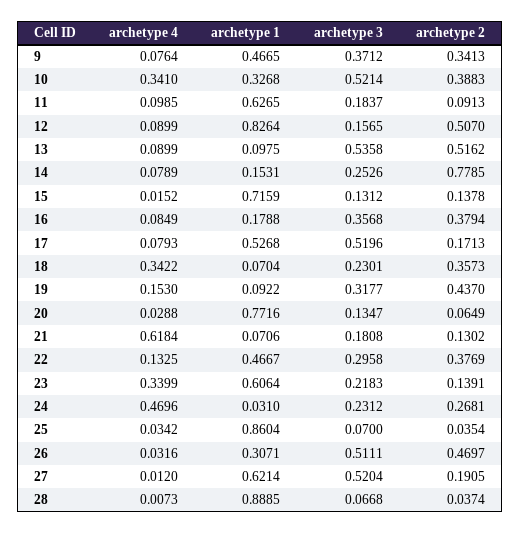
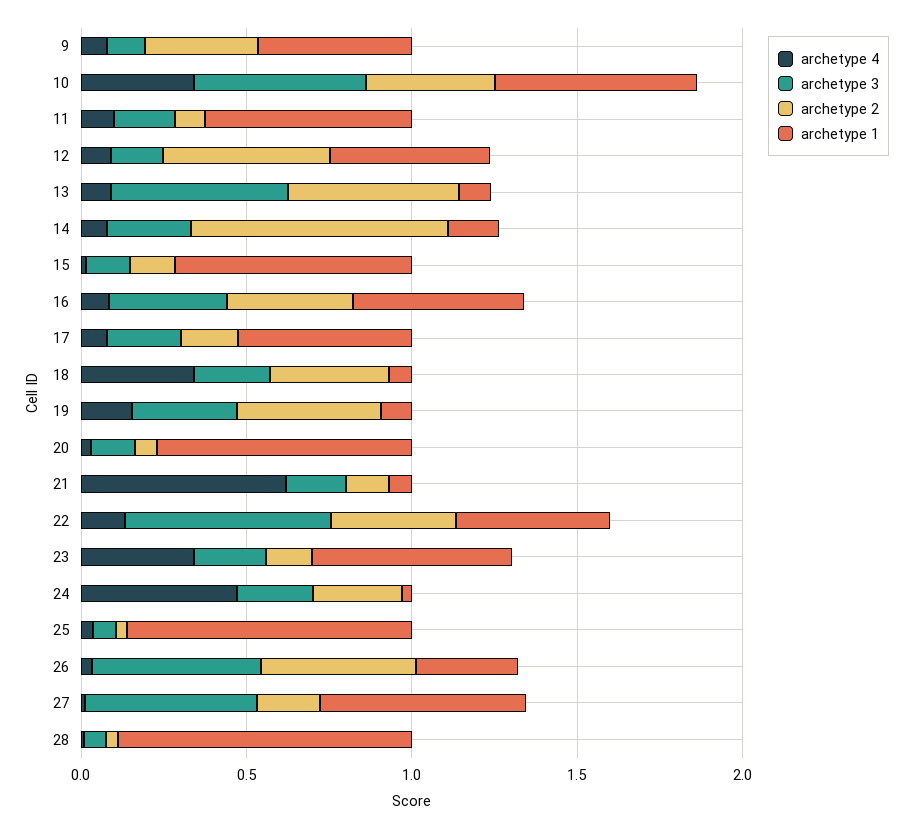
archetype 3, 9: 0.3712 -> 0.1
archetype 1, 10: 0.3268 -> 0.6
archetype 1, 12: 0.8264 -> 0.5
archetype 1, 16: 0.1788 -> 0.5
archetype 3, 17: 0.5196 -> 0.2
archetype 3, 22: 0.2958 -> 0.6

